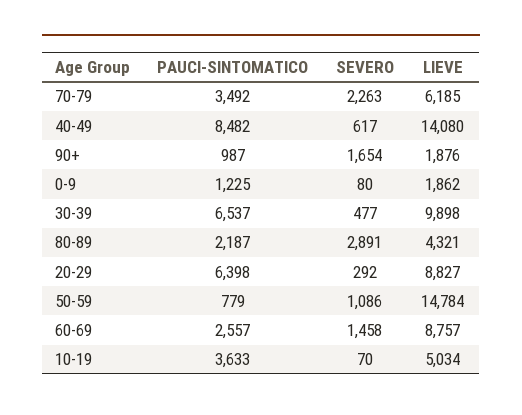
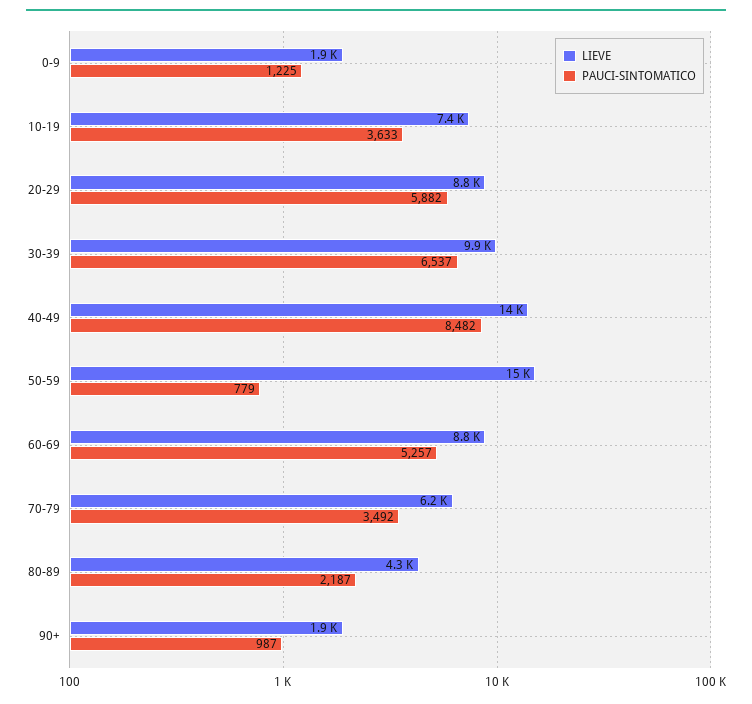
SEVERO, 70-79: 2263 -> none
SEVERO, 40-49: 617 -> none
SEVERO, 90+: 1654 -> none
SEVERO, 0-9: 80 -> none
SEVERO, 30-39: 477 -> none
SEVERO, 80-89: 2891 -> none
PAUCI-SINTOMATICO, 20-29: 6398 -> 5882
SEVERO, 20-29: 292 -> none
SEVERO, 50-59: 1086 -> none
PAUCI-SINTOMATICO, 60-69: 2557 -> 5257
SEVERO, 60-69: 1458 -> none
SEVERO, 10-19: 70 -> none
LIEVE, 10-19: 5034 -> 7400

